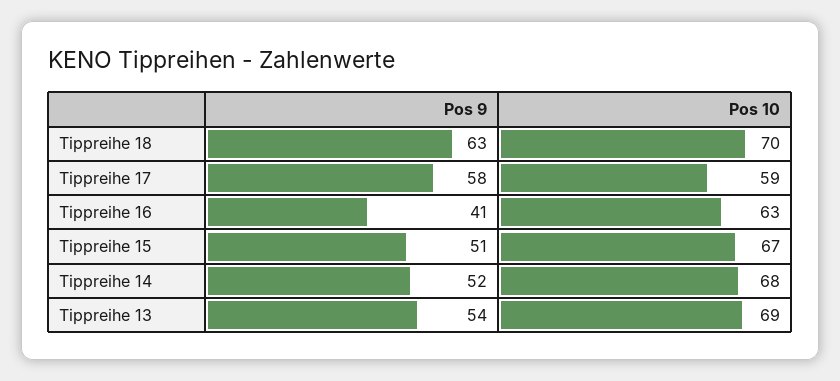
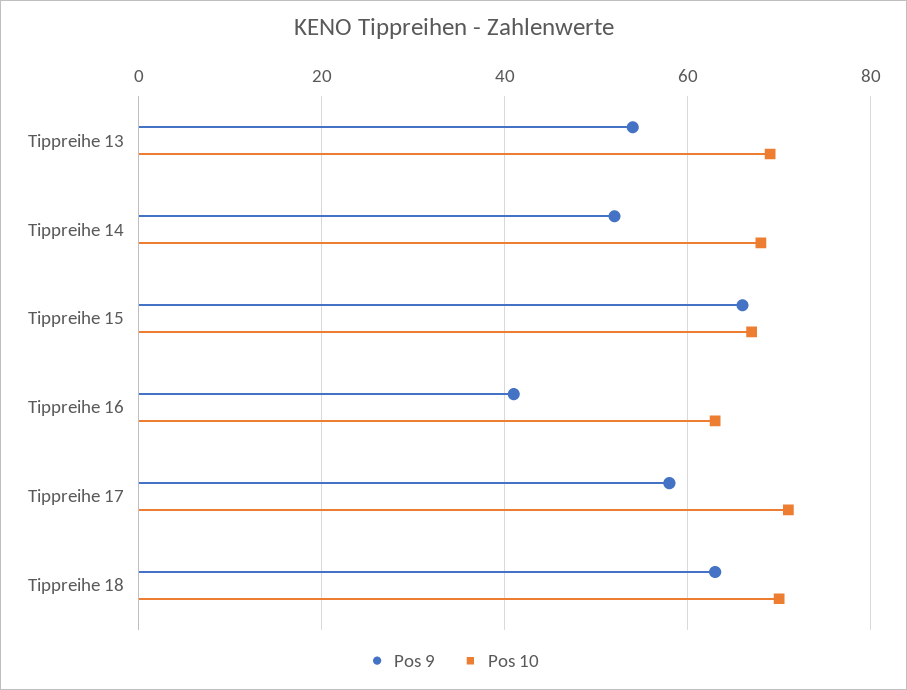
Pos 10, Tippreihe 17: 59 -> 70
Pos 9, Tippreihe 15: 51 -> 65

